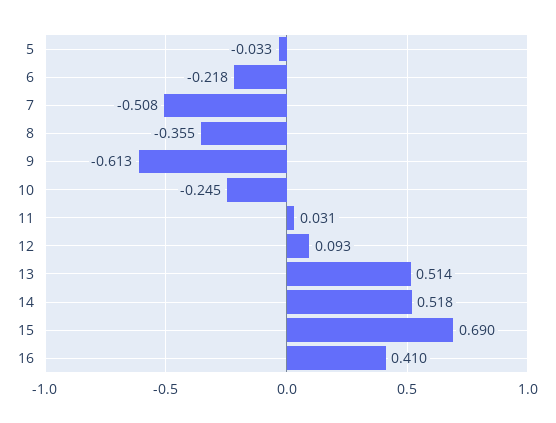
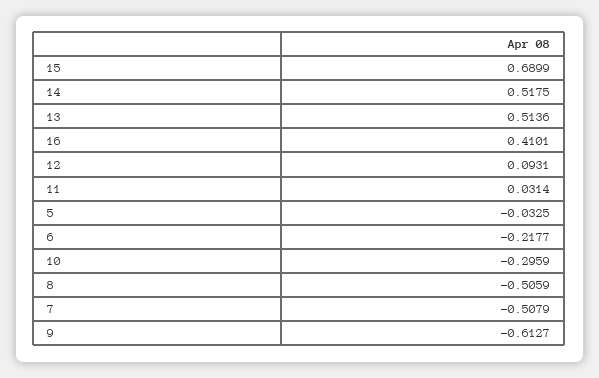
8: -0.355 -> -0.5059
10: -0.245 -> -0.2959

